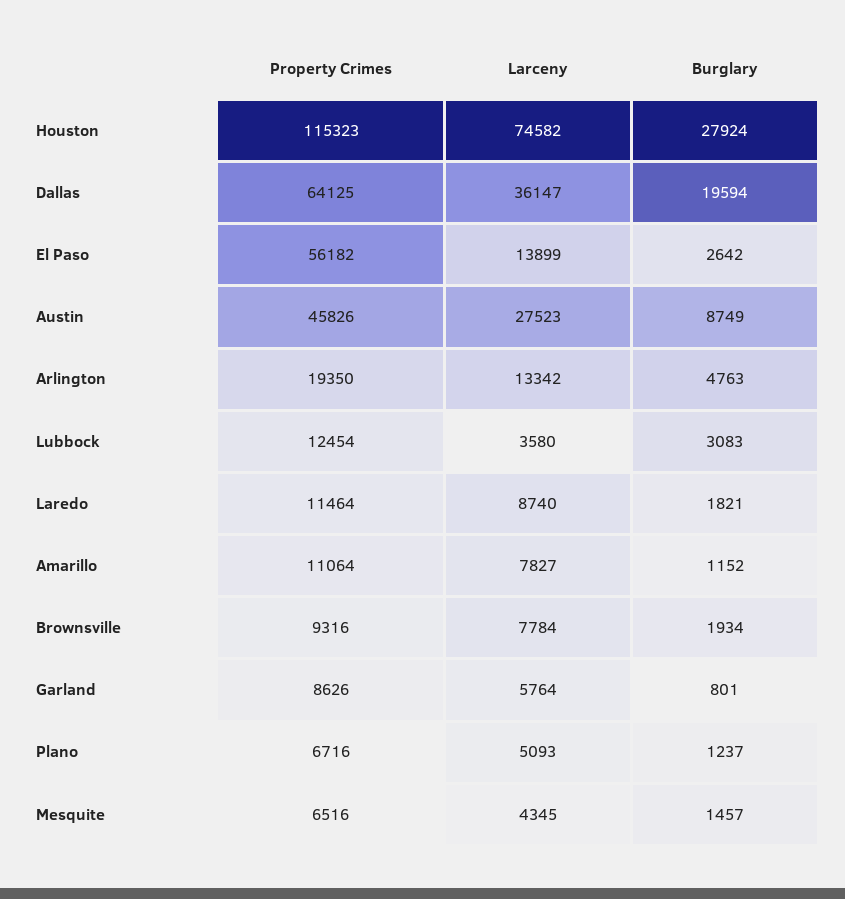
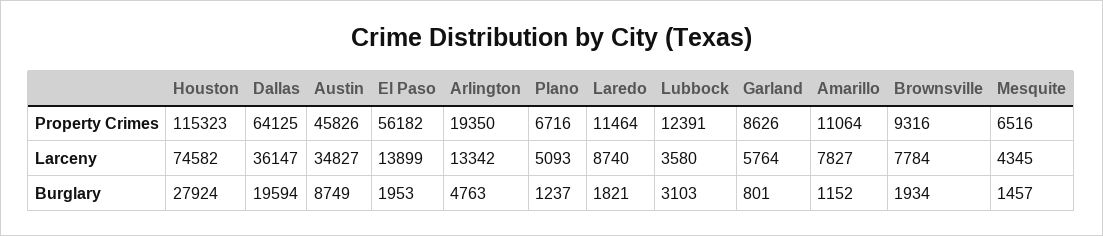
Burglary, El Paso: 2642 -> 1953
Larceny, Austin: 27523 -> 34827
Property Crimes, Lubbock: 12454 -> 12391
Burglary, Lubbock: 3083 -> 3103

